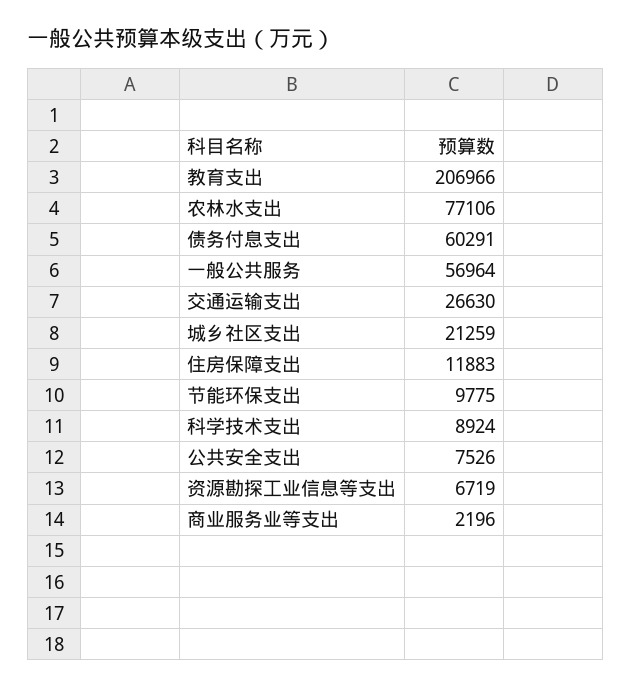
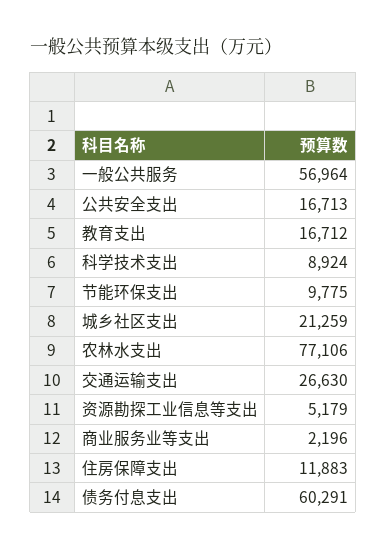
教育支出: 206966 -> 16712
公共安全支出: 7526 -> 16713
资源勘探工业信息等支出: 6719 -> 5179

